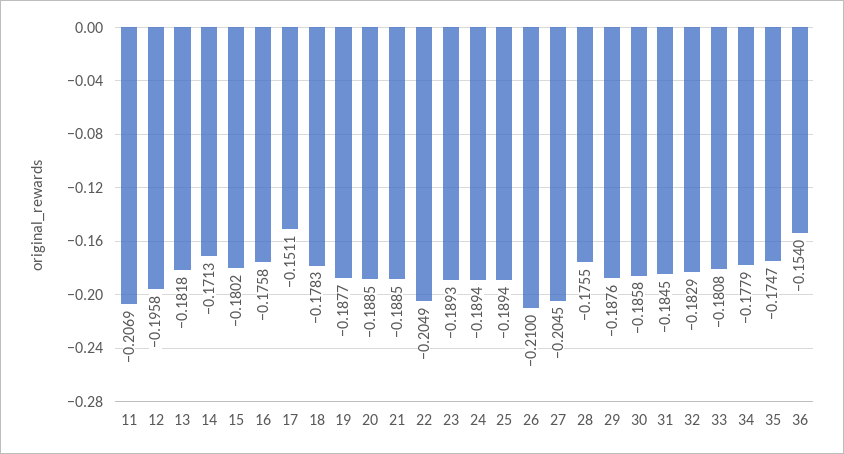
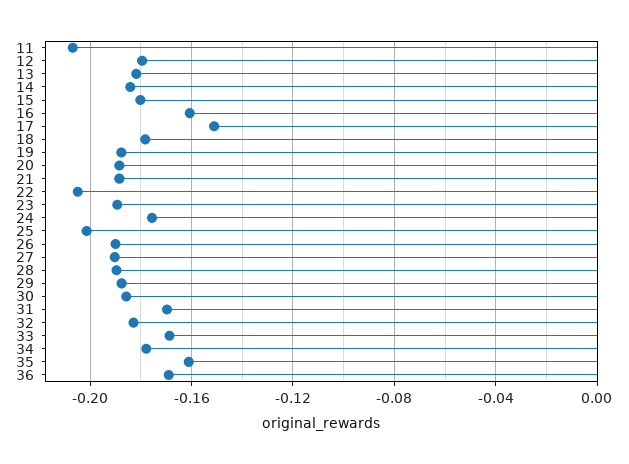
12: -0.1958 -> -0.18
14: -0.1713 -> -0.185
16: -0.1758 -> -0.16
24: -0.1894 -> -0.175
25: -0.1894 -> -0.2
26: -0.21 -> -0.19
27: -0.2045 -> -0.19
28: -0.1755 -> -0.19
31: -0.1845 -> -0.17
33: -0.1808 -> -0.17
35: -0.1747 -> -0.16
36: -0.154 -> -0.17

